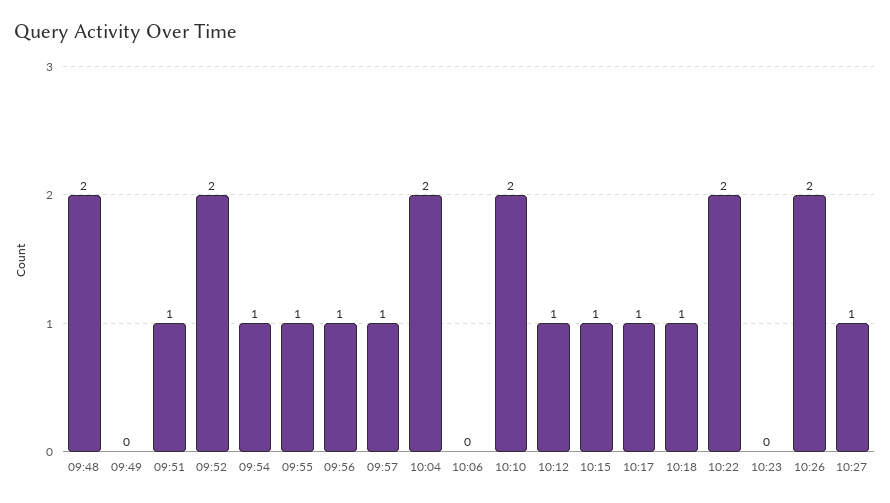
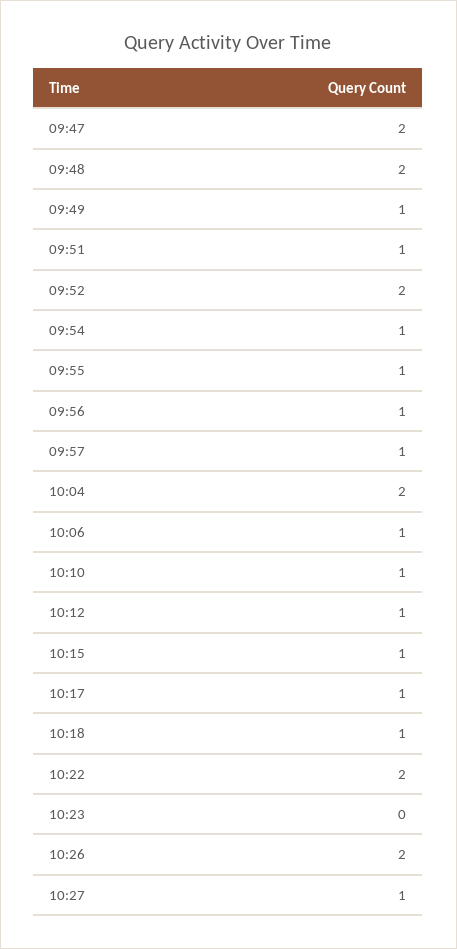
09:49: 0 -> 1
10:06: 0 -> 1
10:10: 2 -> 1
09:47: none -> 2

